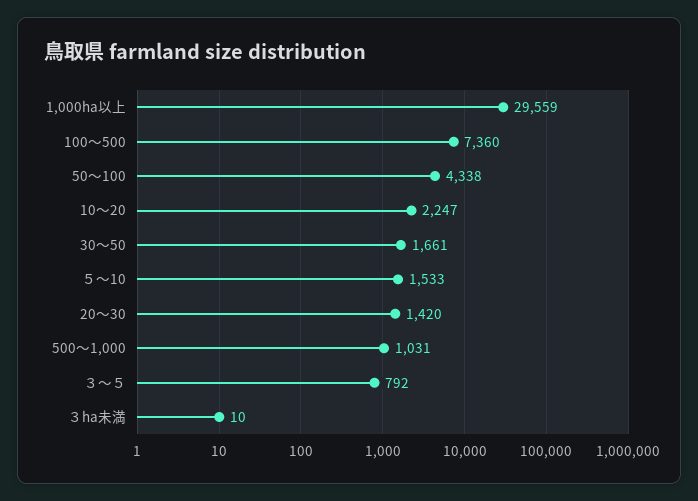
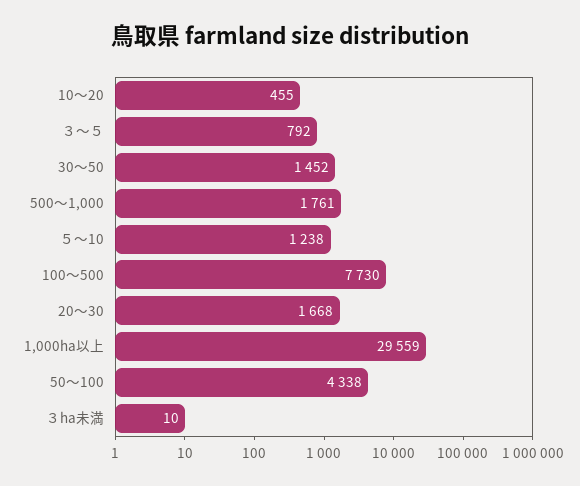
100～500: 7360 -> 7730
10～20: 2247 -> 455
30～50: 1661 -> 1452
５～10: 1533 -> 1238
20～30: 1420 -> 1668
500～1,000: 1031 -> 1761

